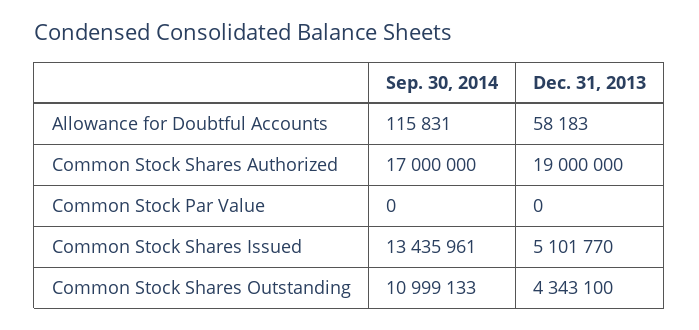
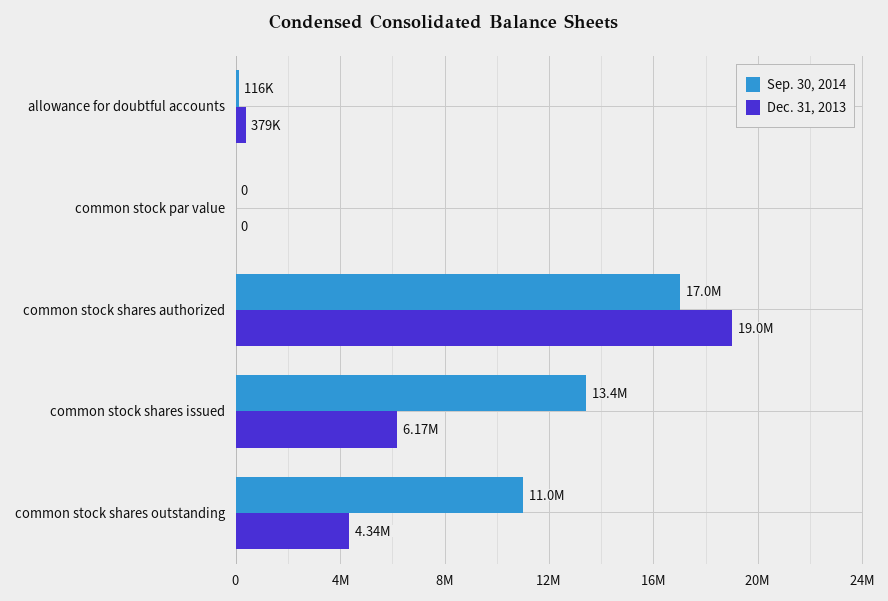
Dec. 31, 2013, Allowance for Doubtful Accounts: 58183 -> 379000
Dec. 31, 2013, Common Stock Shares Issued: 5101770 -> 6170000

